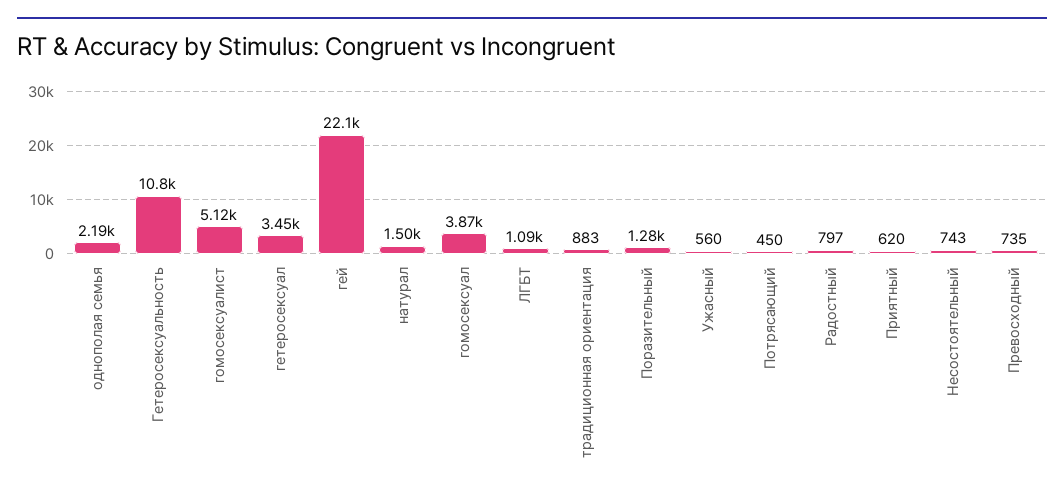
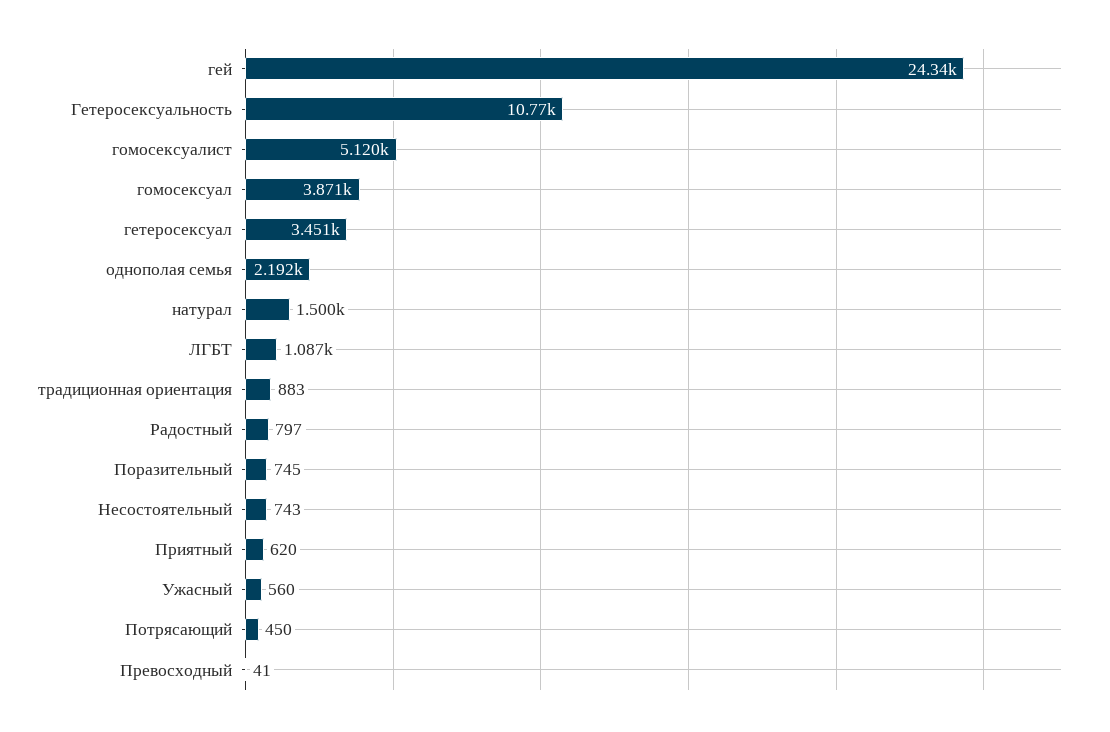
гей: 22100 -> 24340
Поразительный: 1280 -> 745
Превосходный: 735 -> 41

